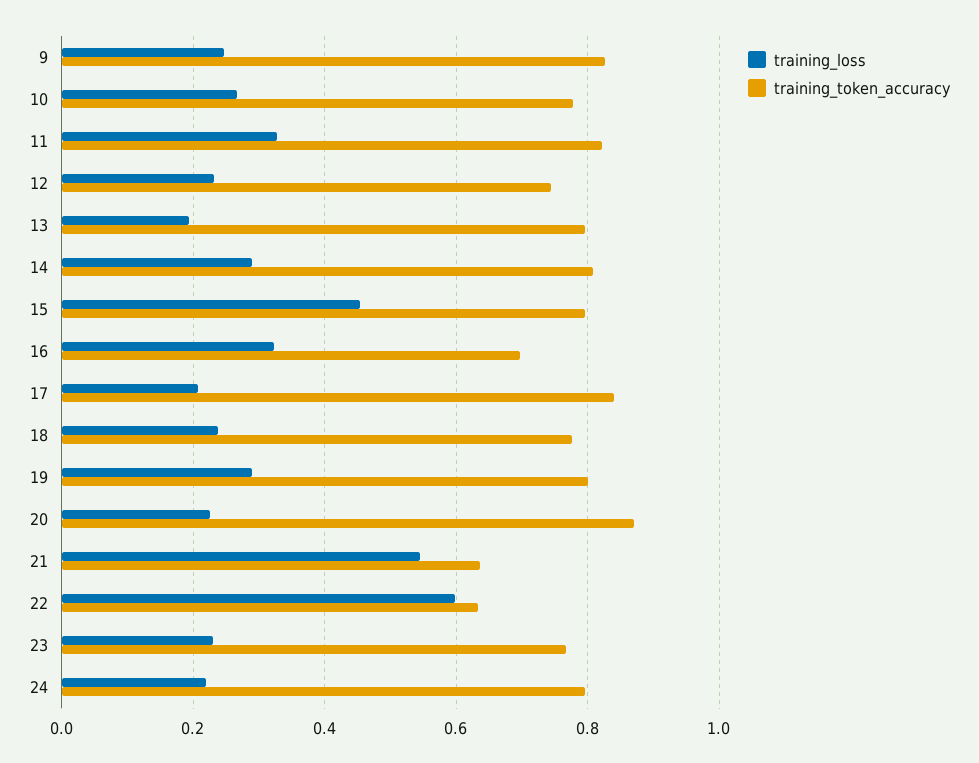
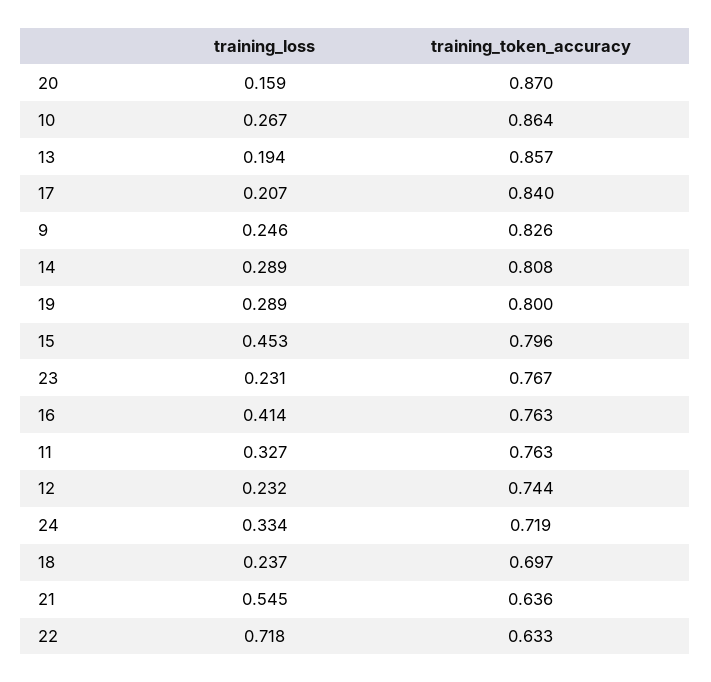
training_token_accuracy, 10: 0.78 -> 0.864
training_token_accuracy, 11: 0.82 -> 0.763
training_token_accuracy, 13: 0.8 -> 0.857
training_loss, 16: 0.32 -> 0.414
training_token_accuracy, 16: 0.7 -> 0.763
training_token_accuracy, 18: 0.78 -> 0.697
training_loss, 20: 0.22 -> 0.159
training_loss, 22: 0.6 -> 0.718
training_loss, 24: 0.22 -> 0.334
training_token_accuracy, 24: 0.8 -> 0.719

